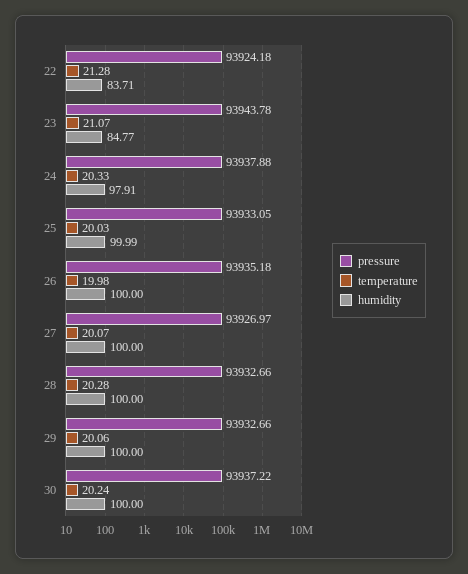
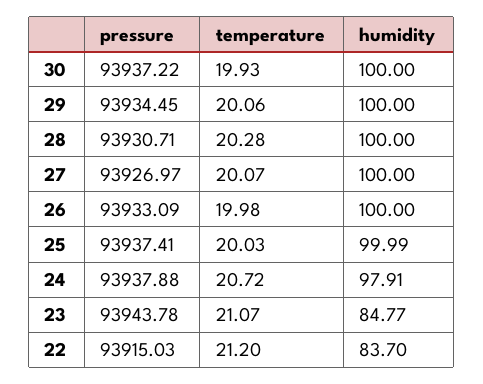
pressure, 22: 93924.18 -> 93915.03
temperature, 22: 21.28 -> 21.2
humidity, 22: 83.71 -> 83.7
temperature, 24: 20.33 -> 20.72
pressure, 25: 93933.05 -> 93937.41
pressure, 26: 93935.18 -> 93933.09
pressure, 28: 93932.66 -> 93930.71
pressure, 29: 93932.66 -> 93934.45
temperature, 30: 20.24 -> 19.93

